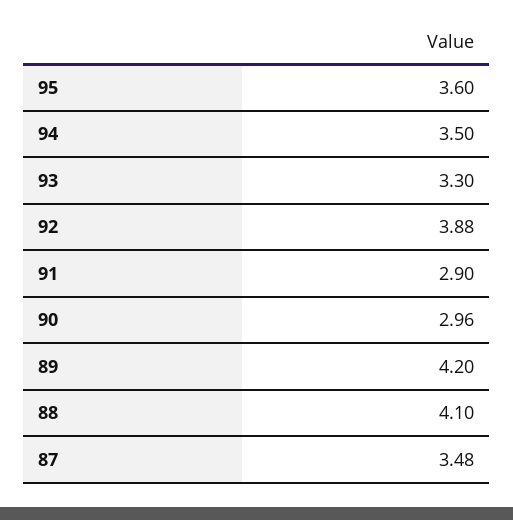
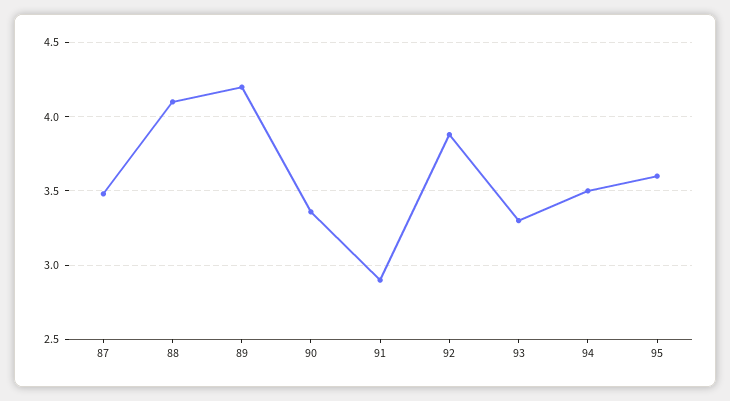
90: 2.96 -> 3.35

